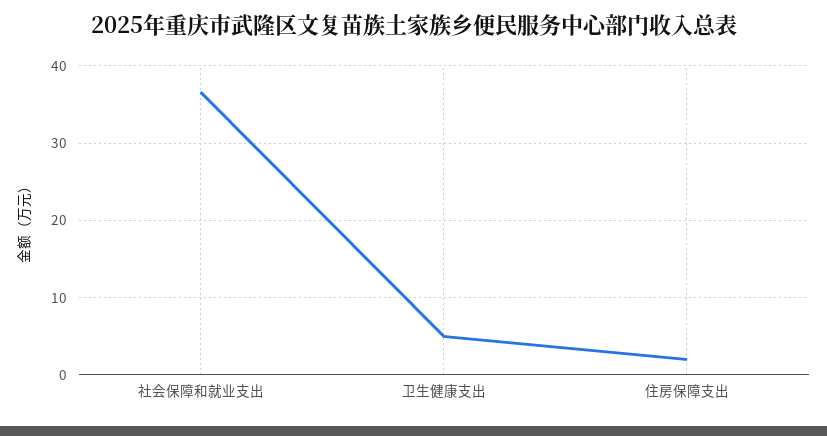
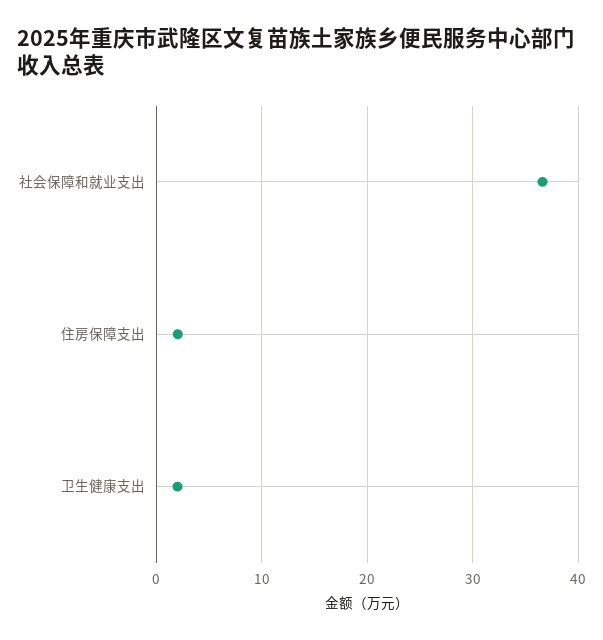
卫生健康支出: 5 -> 2

